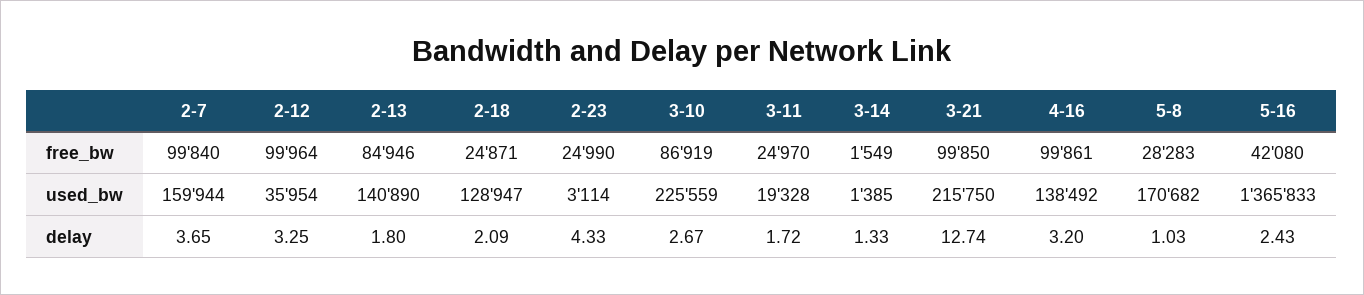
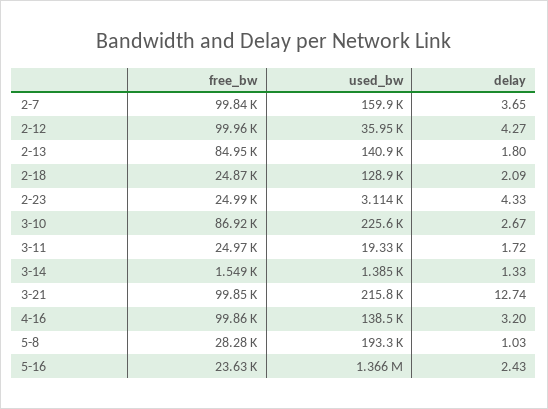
5-16, free_bw: 42080 -> 23630
5-8, used_bw: 170682 -> 193300
2-12, delay: 3.25 -> 4.27

